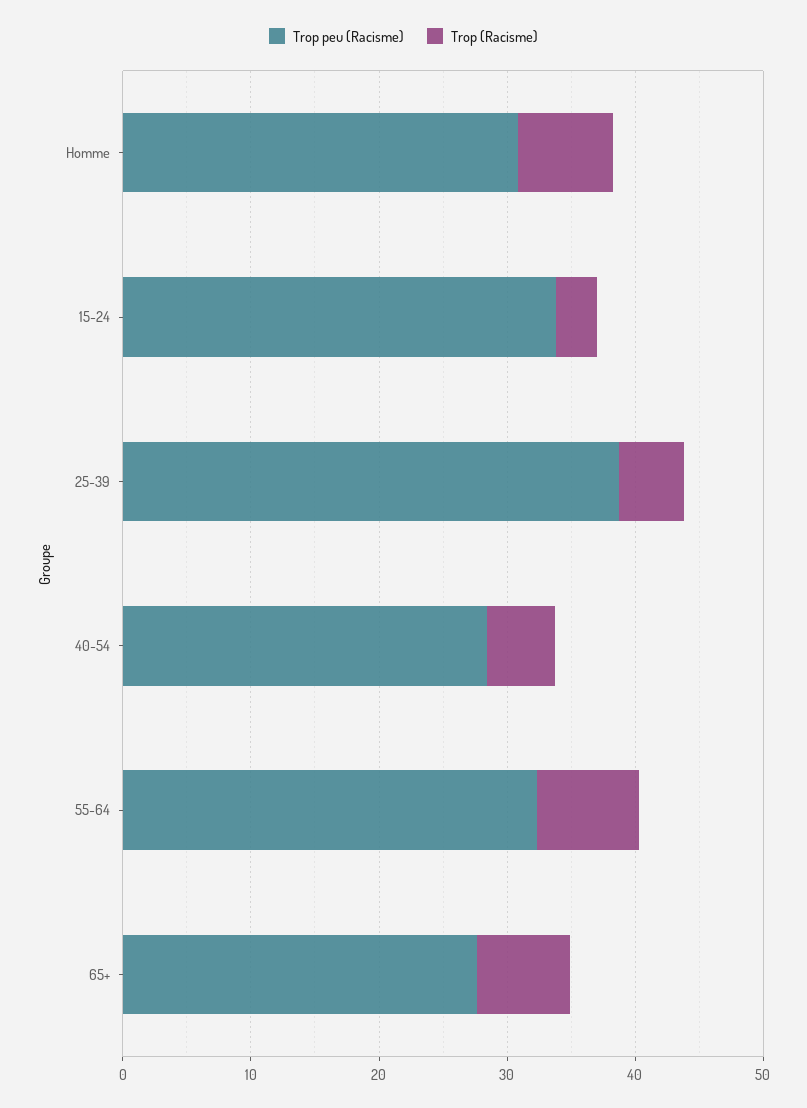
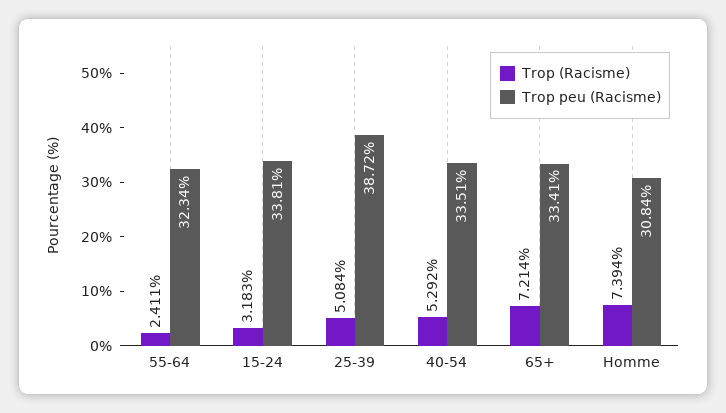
Trop peu (Racisme), 40-54: 28 -> 33.51
Trop (Racisme), 55-64: 8 -> 2.411
Trop peu (Racisme), 65+: 28 -> 33.41

